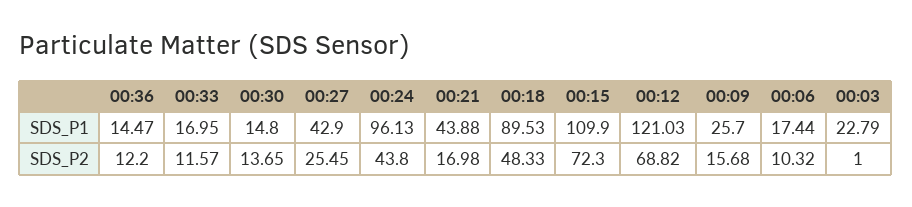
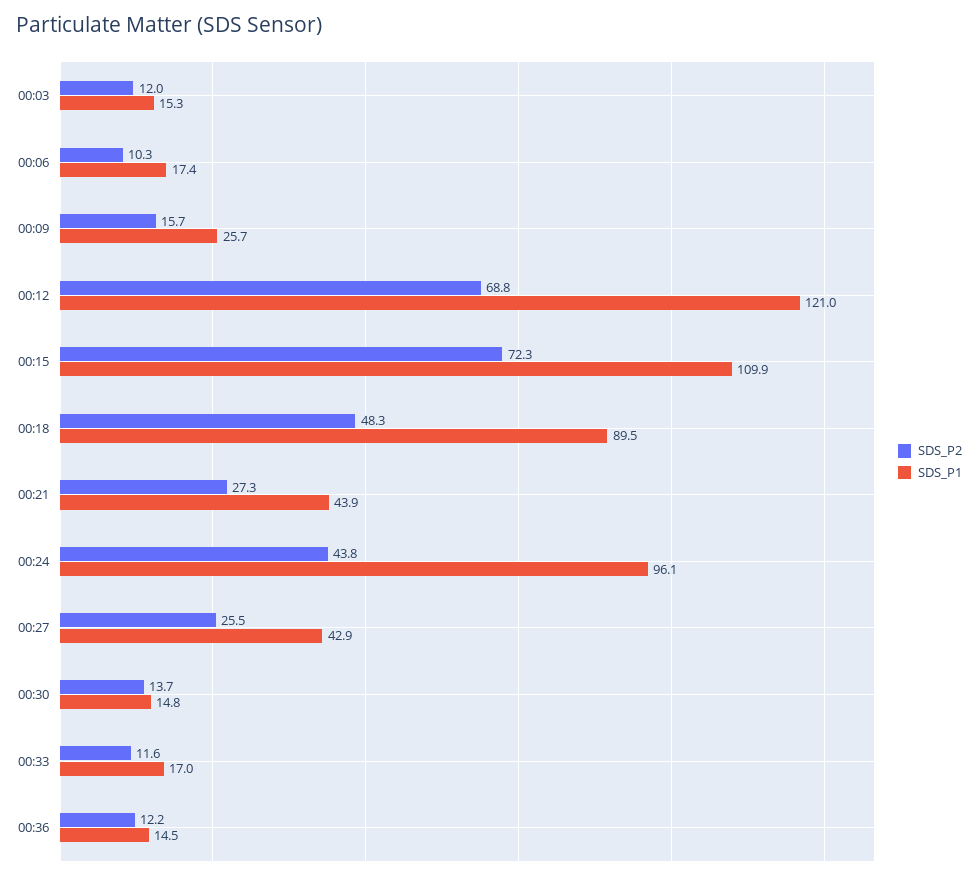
SDS_P1, 00:03: 22.79 -> 15.3
SDS_P2, 00:21: 16.98 -> 27.3
SDS_P2, 00:03: 1 -> 12

